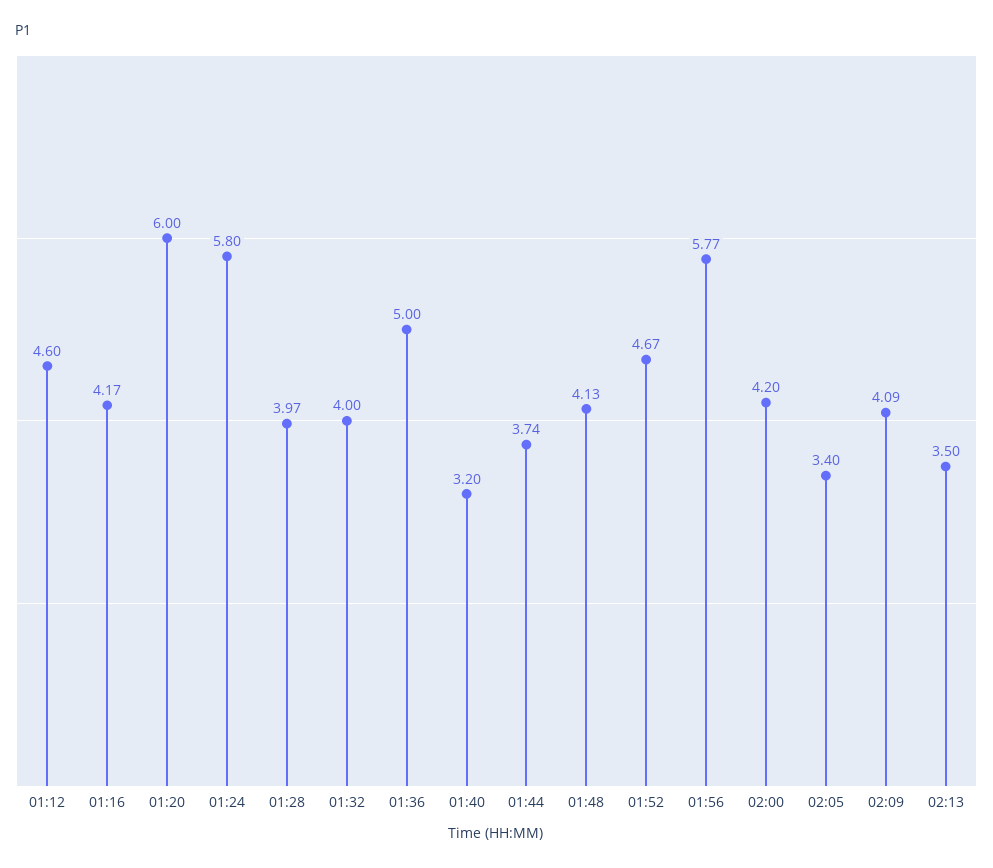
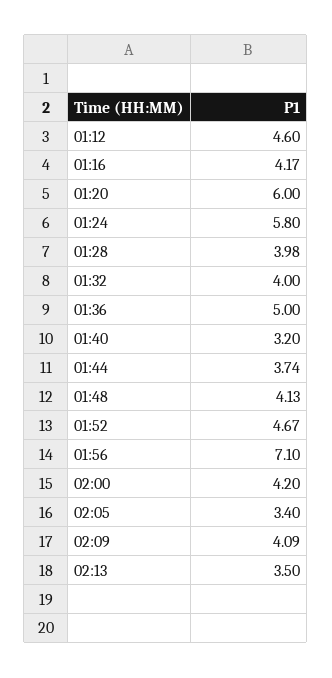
01:28: 3.97 -> 3.98
01:56: 5.77 -> 7.1

